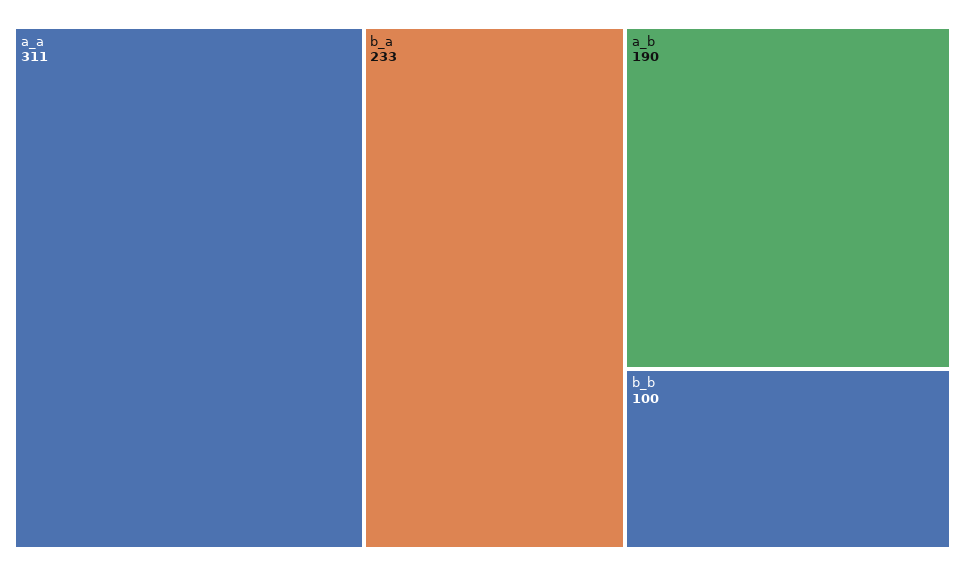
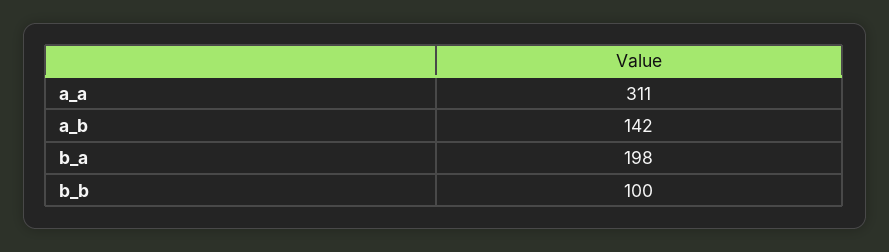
b_a: 233 -> 198
a_b: 190 -> 142

